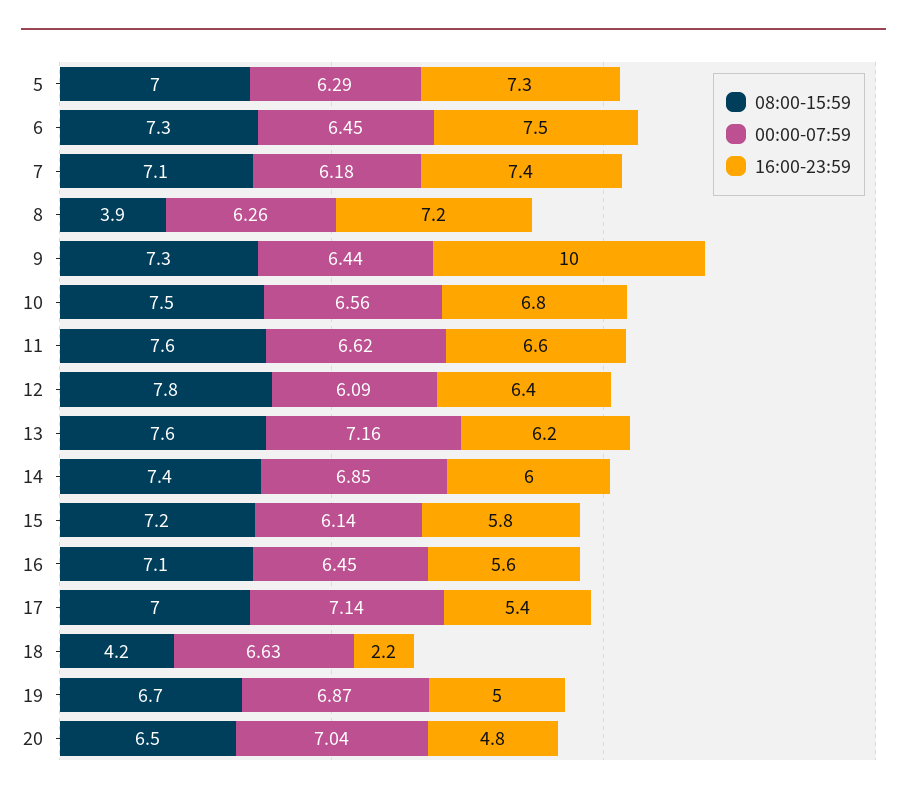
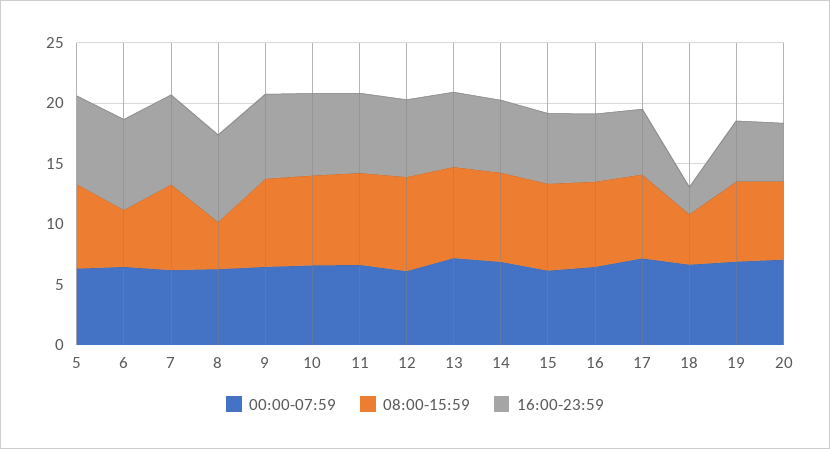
08:00-15:59, 6: 7.3 -> 5
16:00-23:59, 9: 10 -> 7

